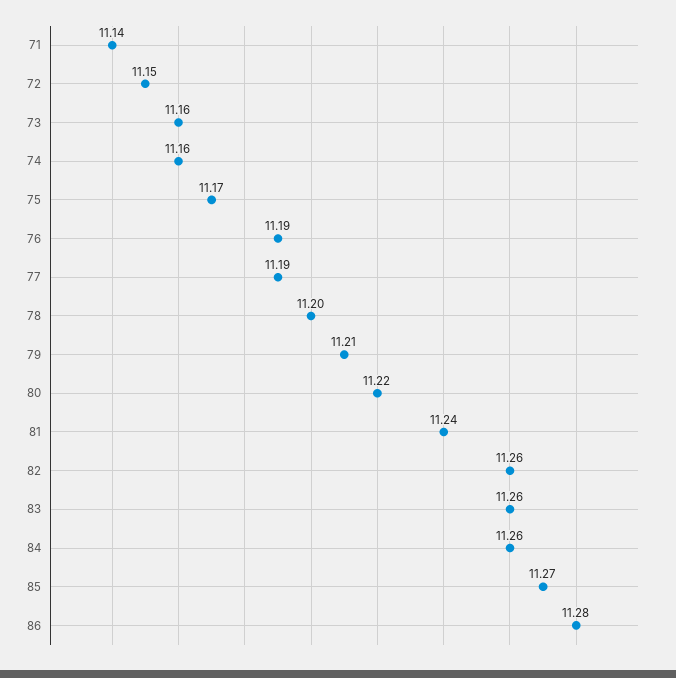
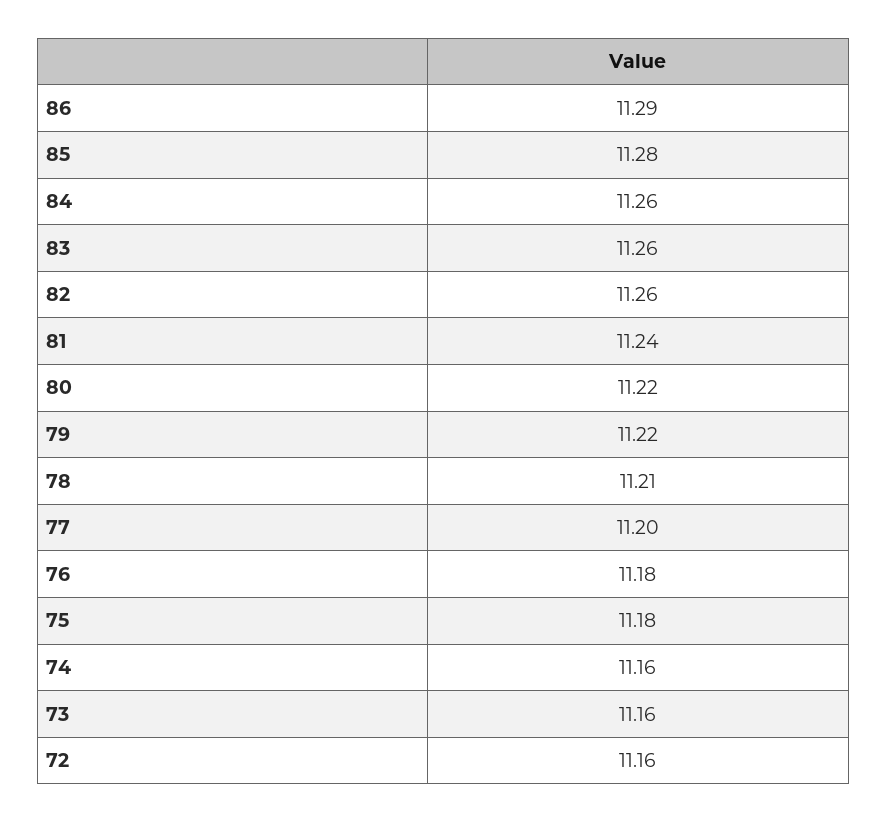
71: 11.14 -> none
72: 11.15 -> 11.16
75: 11.17 -> 11.18
76: 11.19 -> 11.18
77: 11.19 -> 11.2
78: 11.2 -> 11.21
79: 11.21 -> 11.22
85: 11.27 -> 11.28
86: 11.28 -> 11.29

